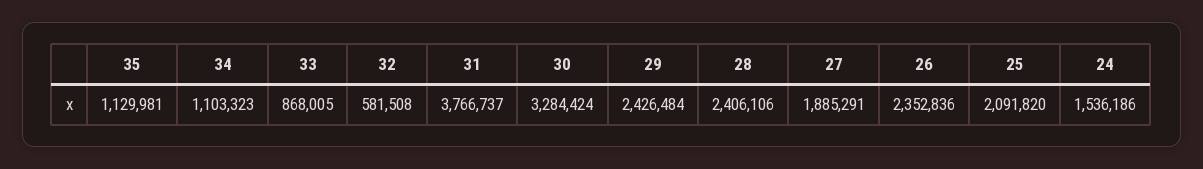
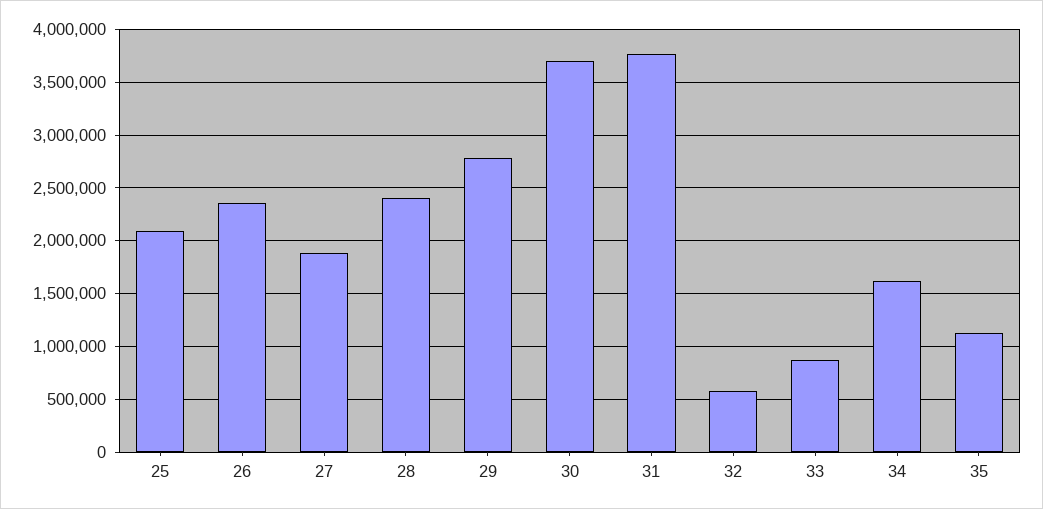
34: 1103323 -> 1600000
30: 3284424 -> 3700000
29: 2426484 -> 2800000
24: 1536186 -> none

